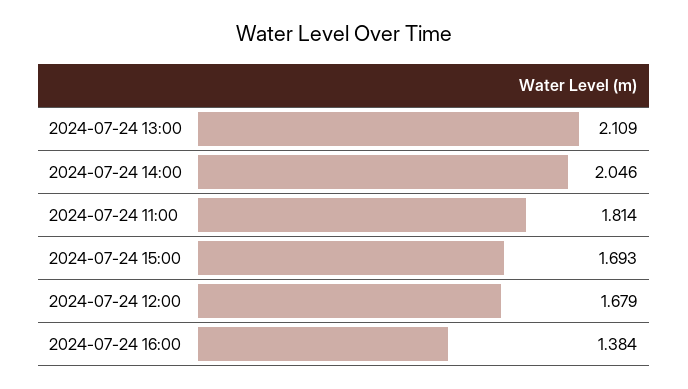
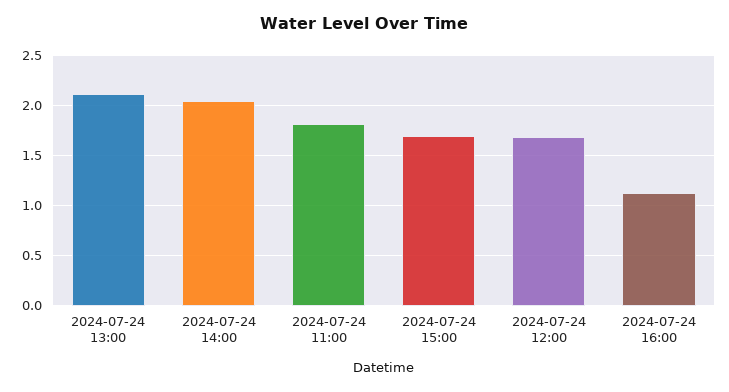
2024-07-24 16:00: 1.384 -> 1.1

